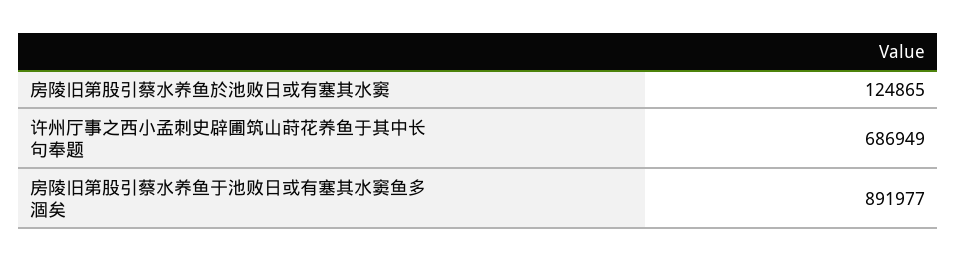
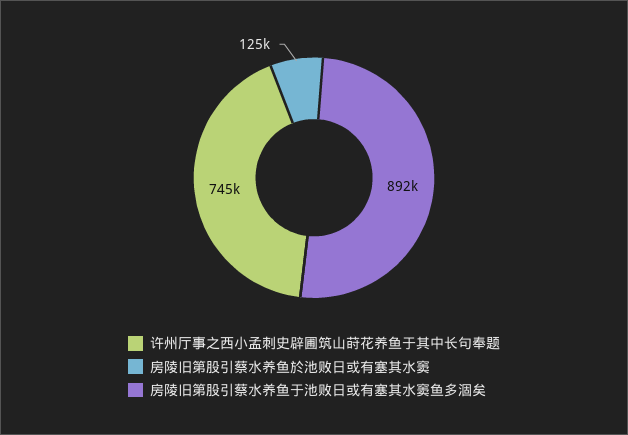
许州厅事之西小孟刺史辟圃筑山莳花养鱼于其中长句奉题: 686949 -> 745000

